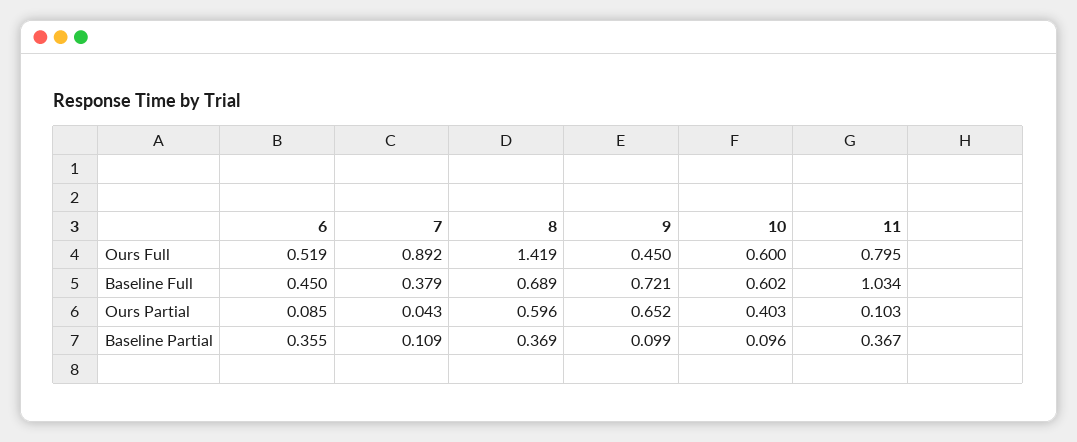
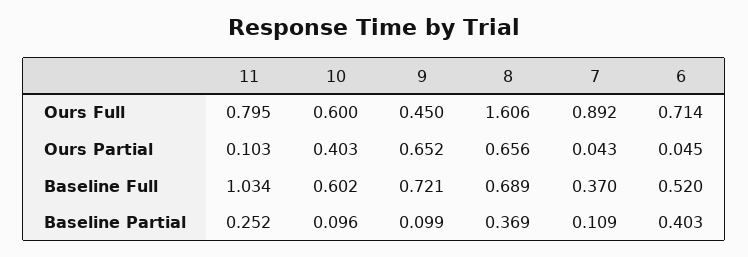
6, Ours Full: 0.519 -> 0.714
8, Ours Full: 1.419 -> 1.606
6, Baseline Full: 0.45 -> 0.52
7, Baseline Full: 0.379 -> 0.37
6, Ours Partial: 0.085 -> 0.045
8, Ours Partial: 0.596 -> 0.656
6, Baseline Partial: 0.355 -> 0.403
11, Baseline Partial: 0.367 -> 0.252

